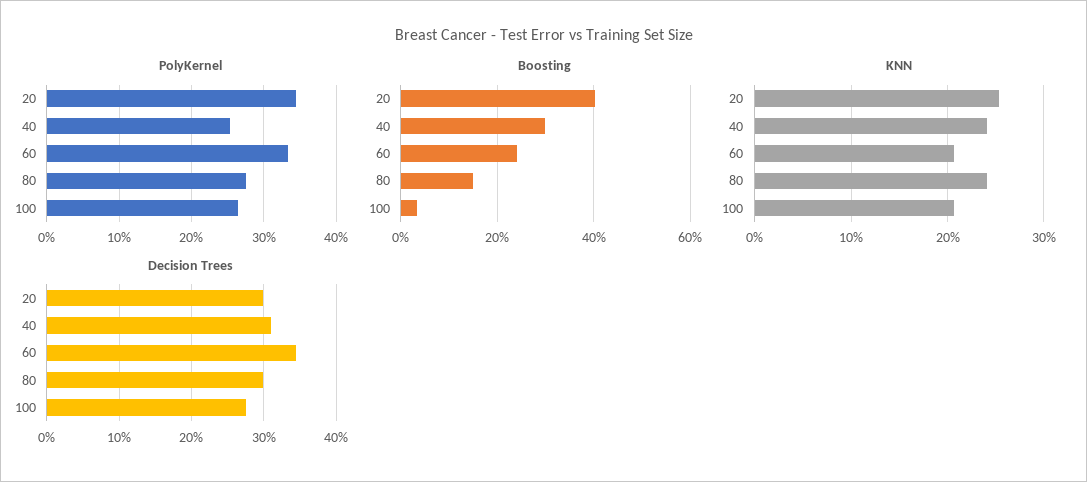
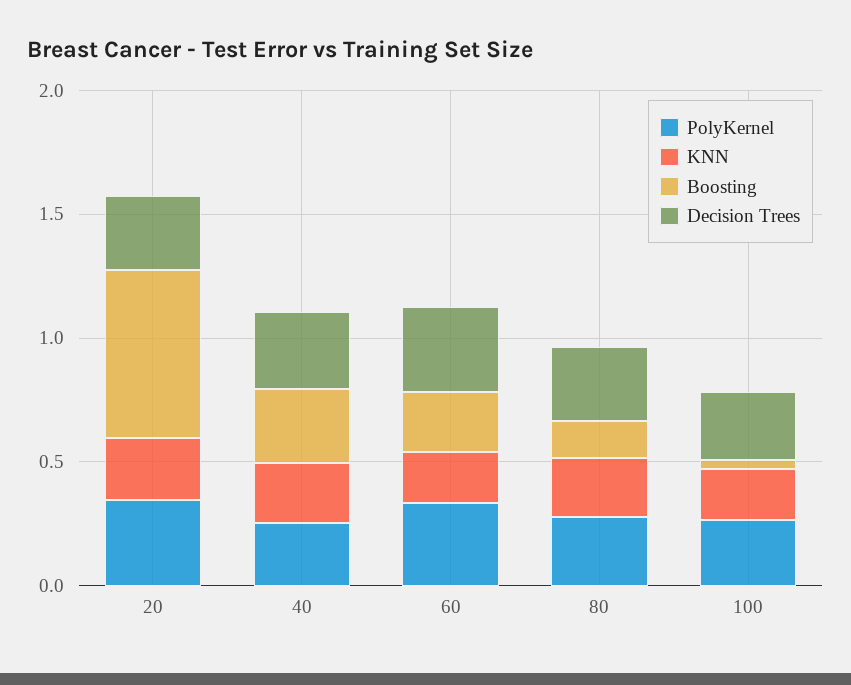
Boosting, 20: 0.4 -> 0.7

